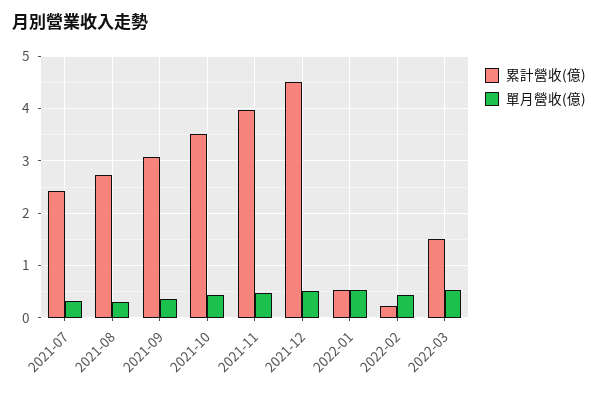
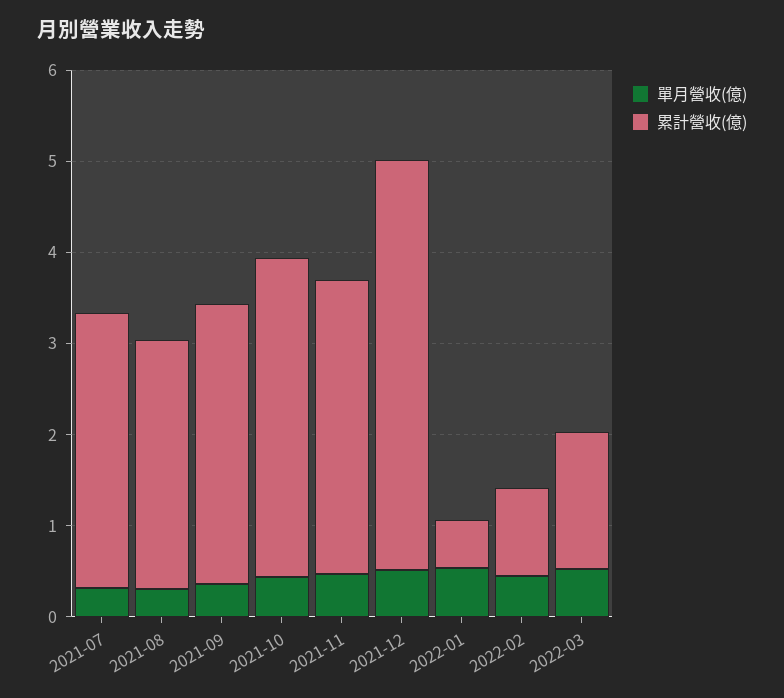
累計營收(億), 2021-07: 2.4 -> 3
累計營收(億), 2021-11: 4 -> 3.2
累計營收(億), 2022-02: 0.2 -> 1

